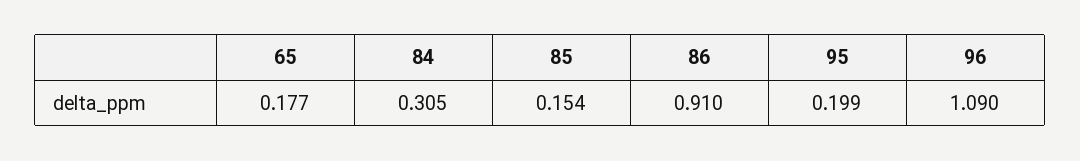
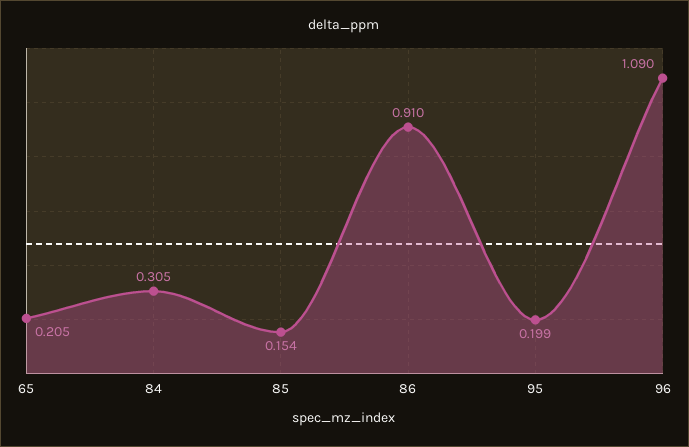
65: 0.177 -> 0.205

